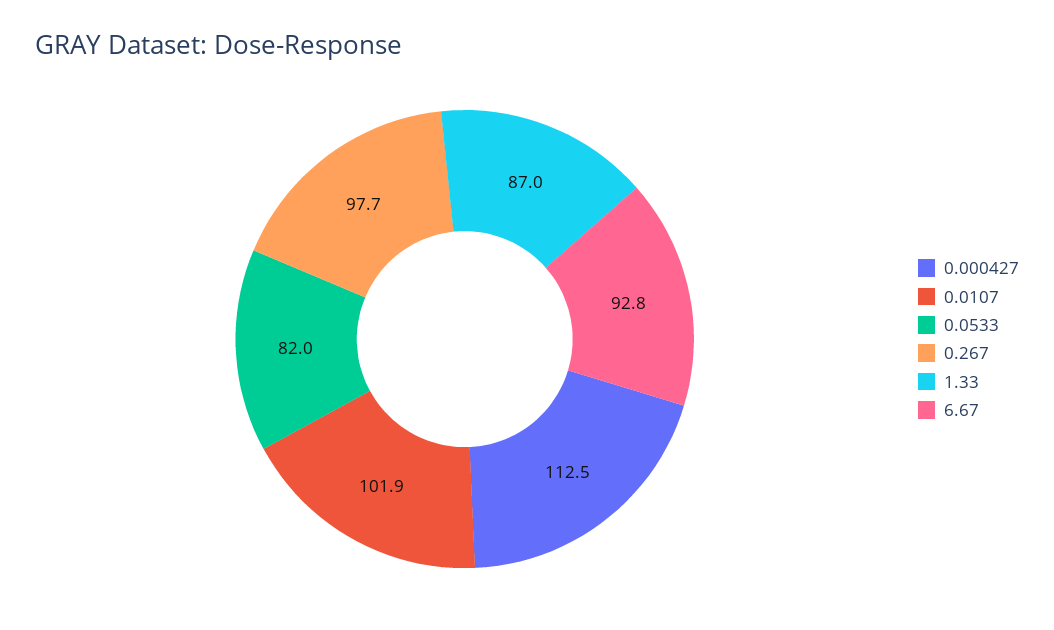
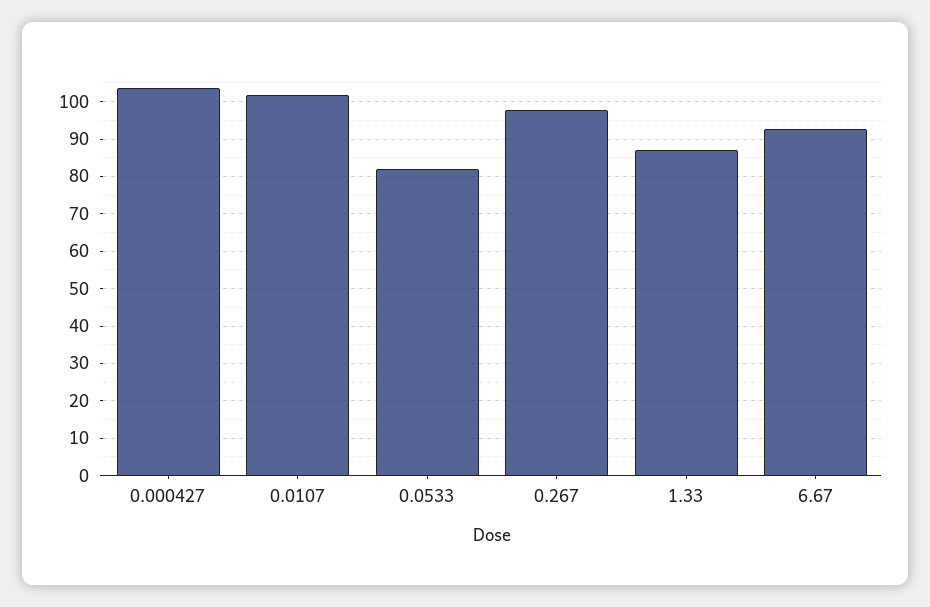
0.000427: 112.5 -> 104

